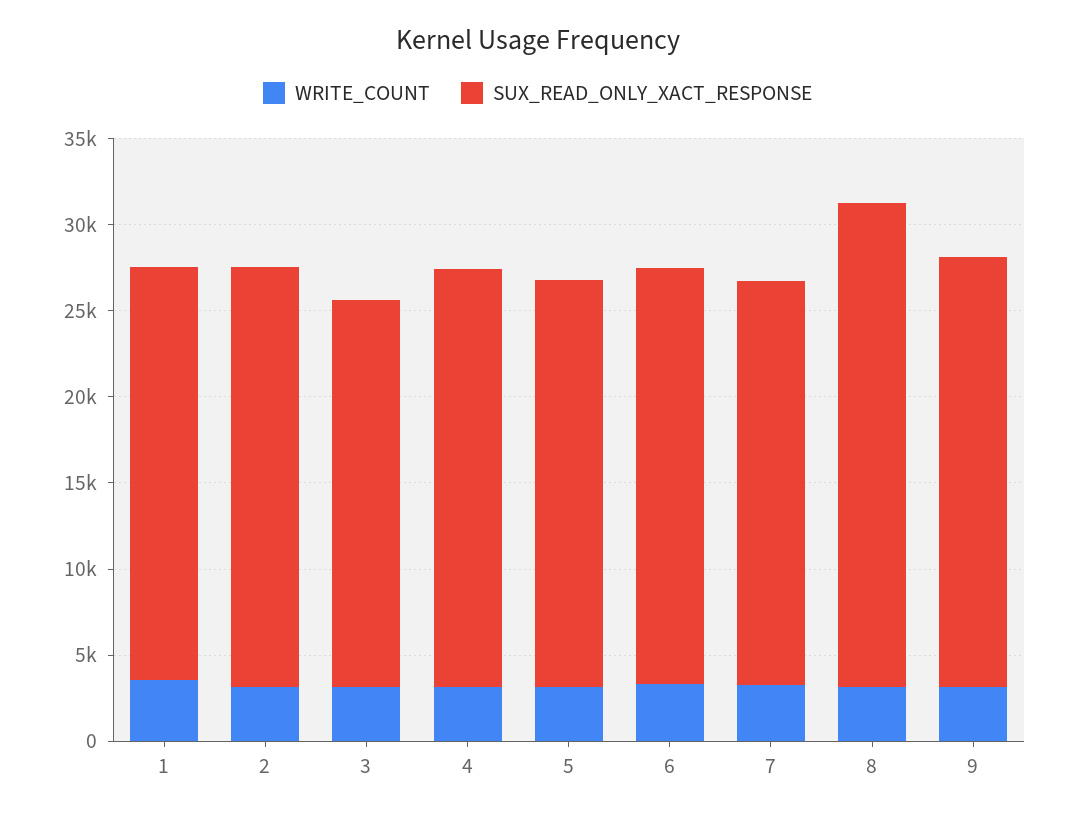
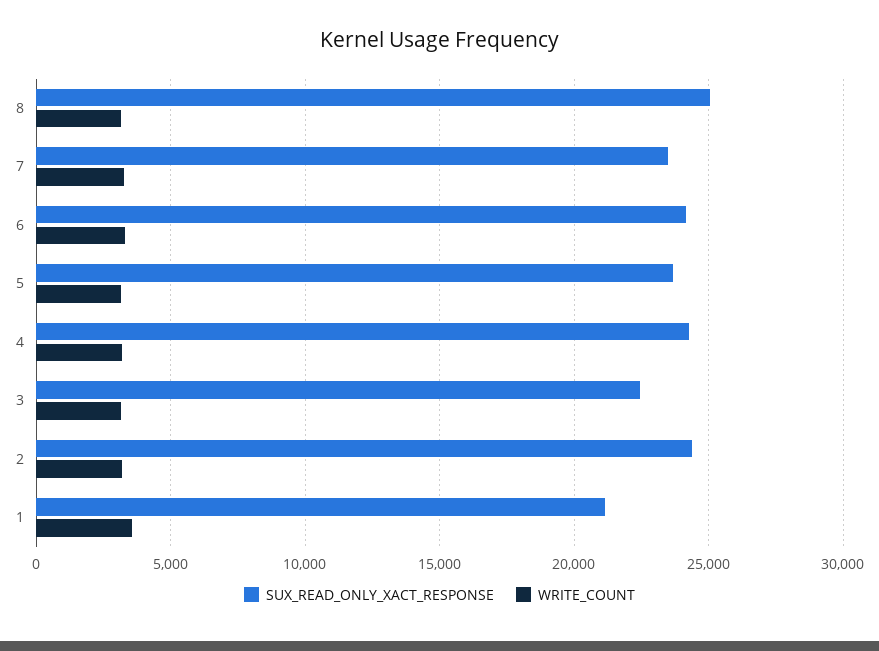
SUX_READ_ONLY_XACT_RESPONSE, 1: 24000 -> 21000
SUX_READ_ONLY_XACT_RESPONSE, 8: 28000 -> 25000
WRITE_COUNT, 9: 3000 -> none
SUX_READ_ONLY_XACT_RESPONSE, 9: 25000 -> none

